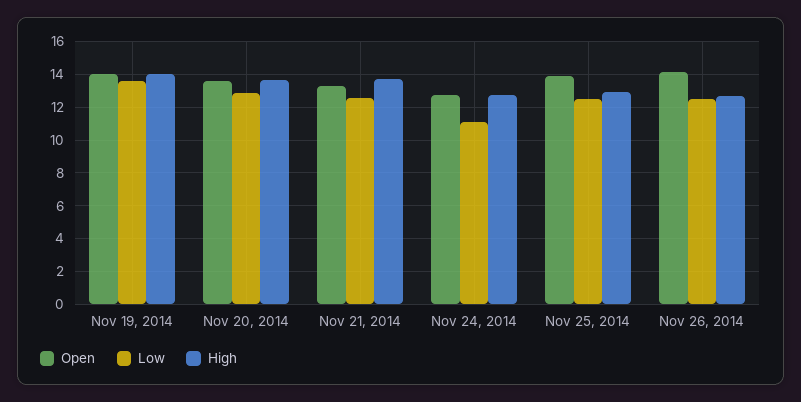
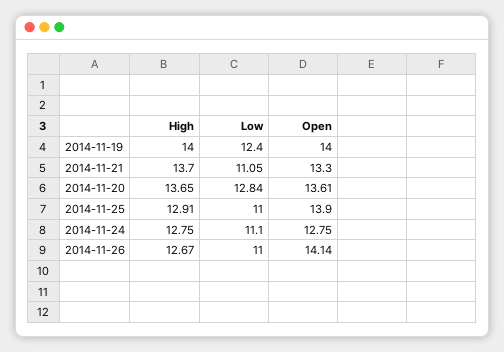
Low, Nov 19, 2014: 13.5 -> 12.4
Low, Nov 21, 2014: 12.5 -> 11.05
Low, Nov 25, 2014: 12.5 -> 11
Low, Nov 26, 2014: 12.5 -> 11

